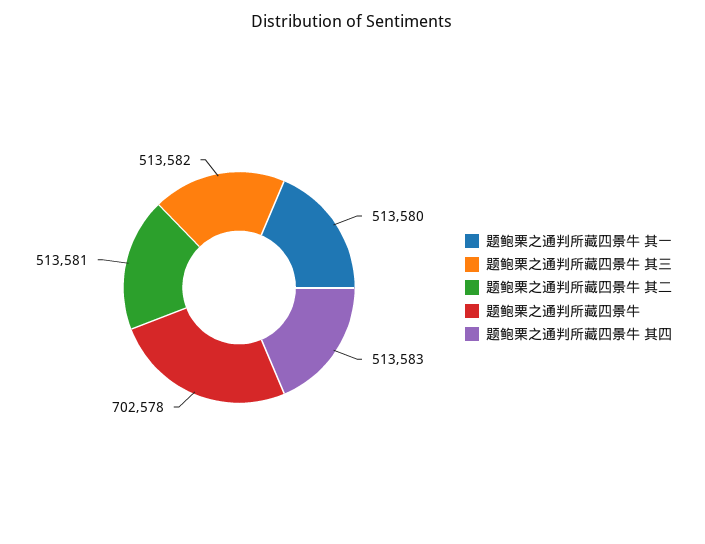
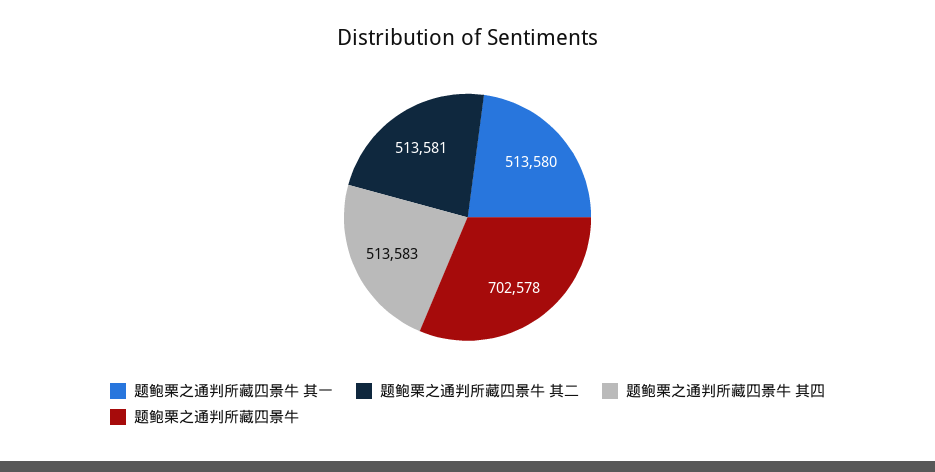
题鲍栗之通判所藏四景牛 其三: 513582 -> none

